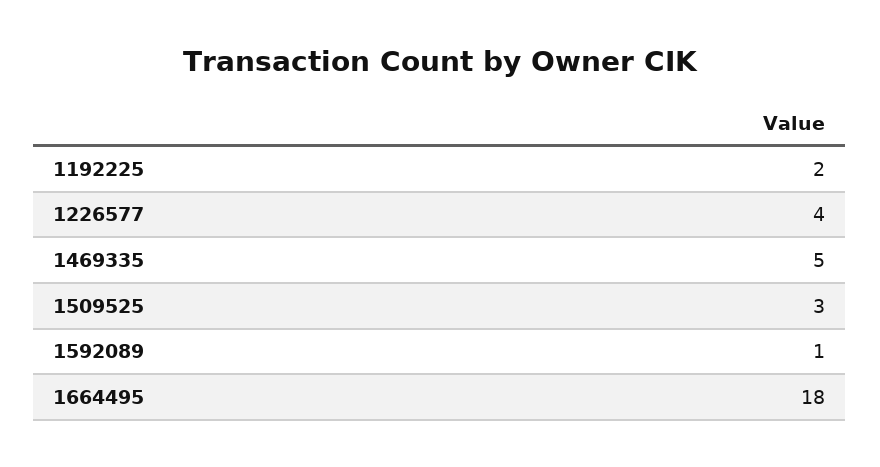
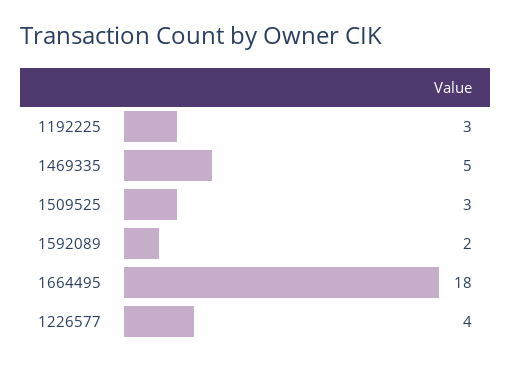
1192225: 2 -> 3
1592089: 1 -> 2

